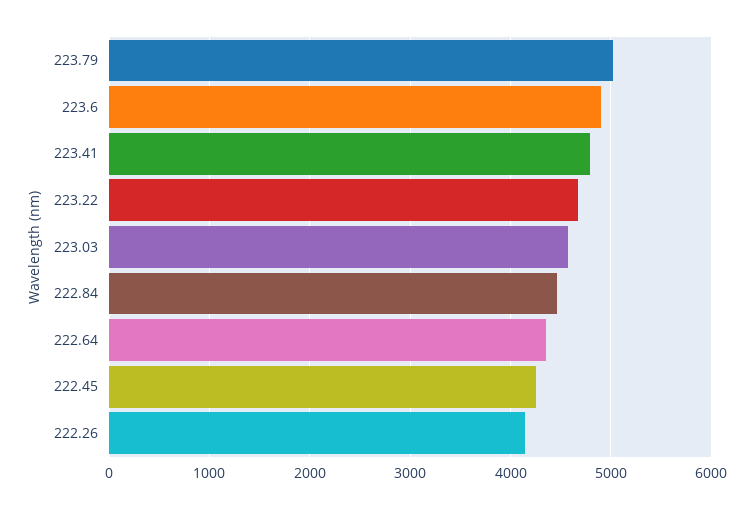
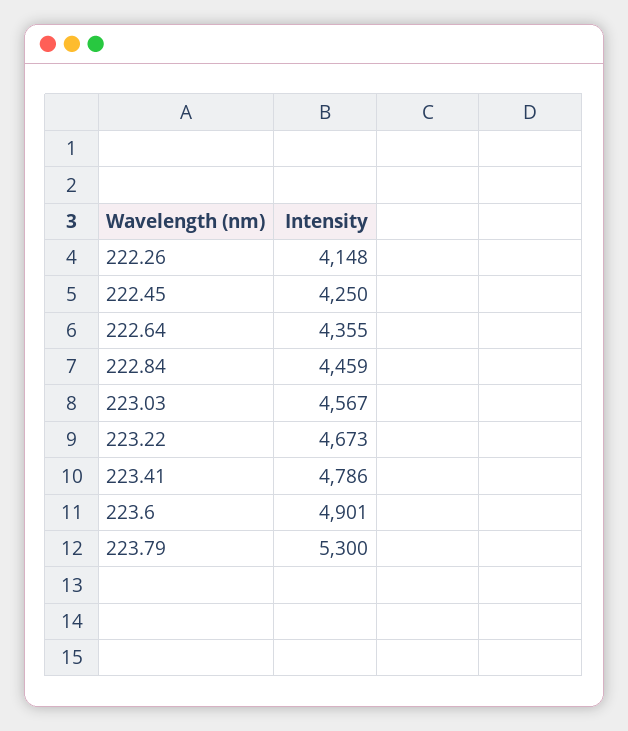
223.79: 5000 -> 5300

